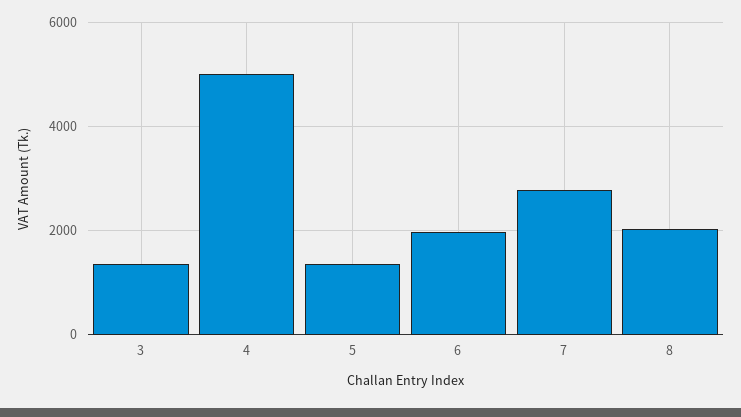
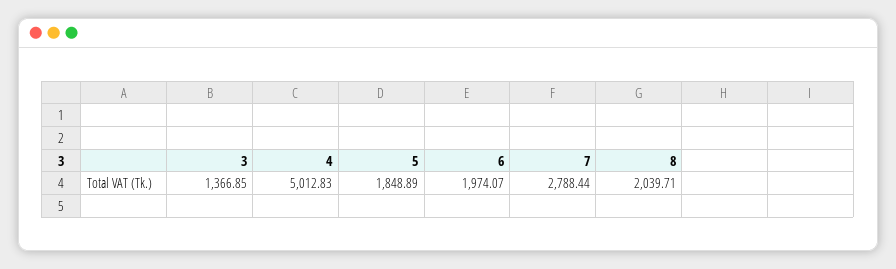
5: 1400 -> 1848.89

